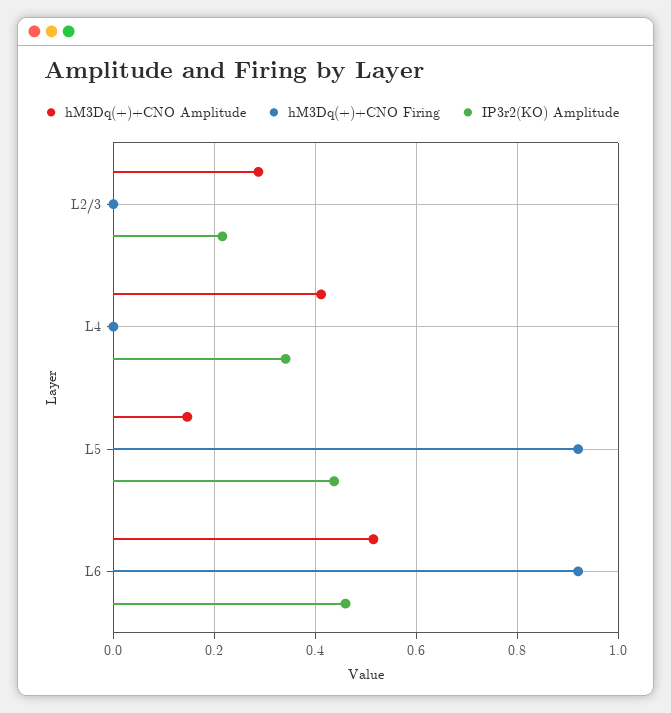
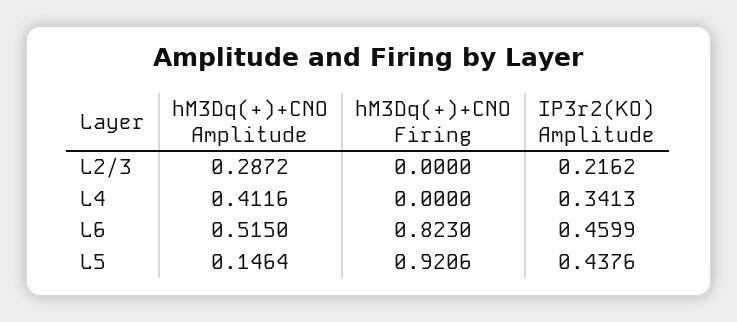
hM3Dq(+)+CNO Firing, L6: 0.92 -> 0.823

